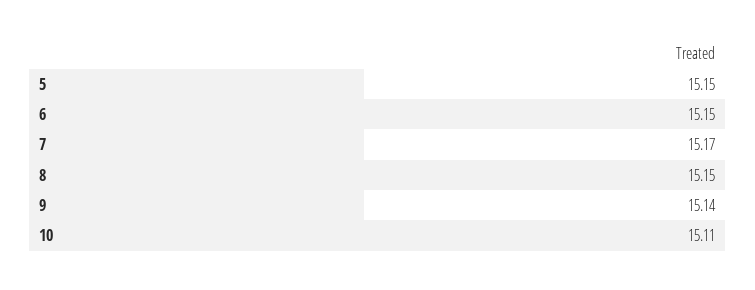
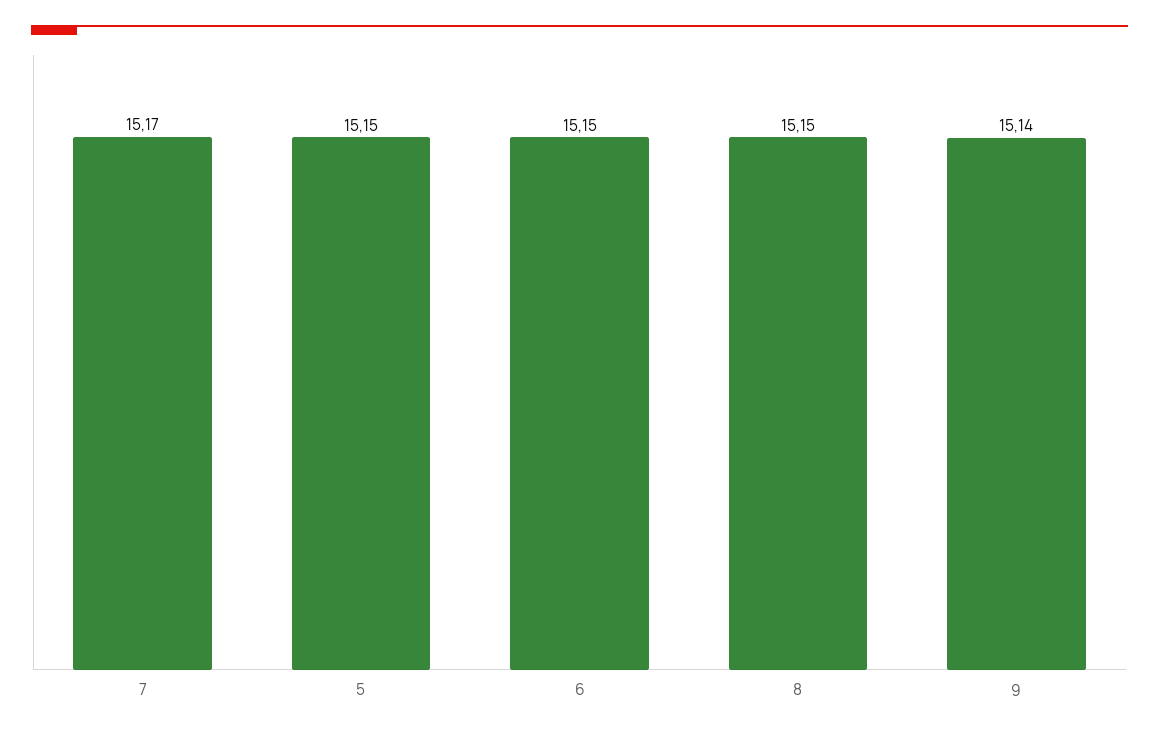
10: 15.11 -> none

